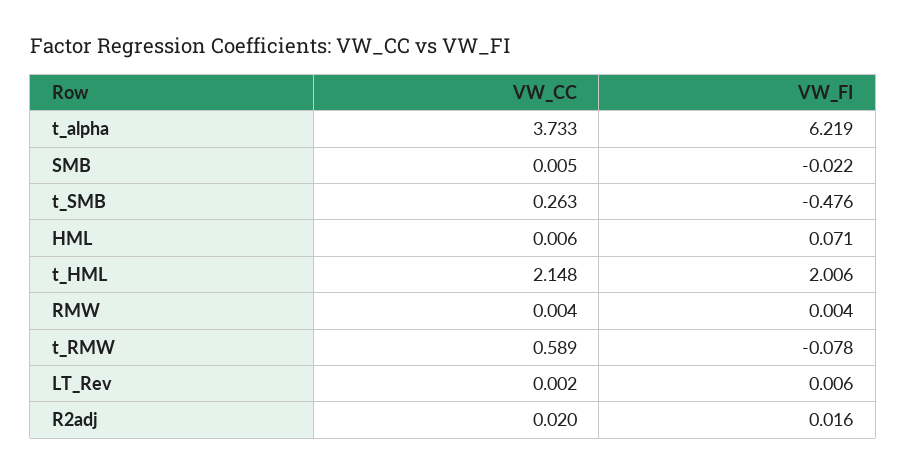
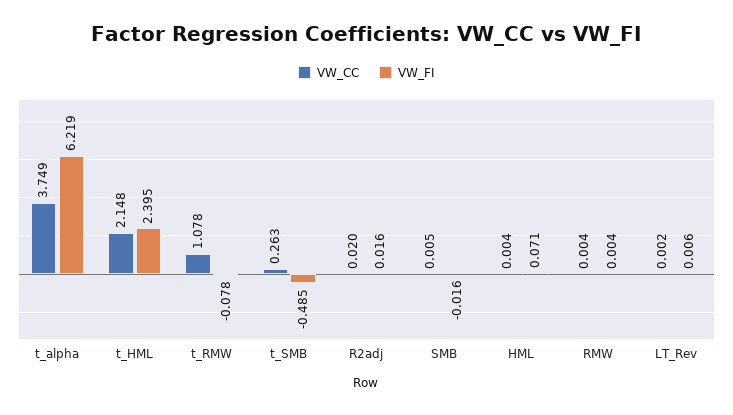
VW_CC, t_alpha: 3.733 -> 3.749
VW_FI, SMB: -0.022 -> -0.016
VW_FI, t_SMB: -0.476 -> -0.485
VW_CC, HML: 0.006 -> 0.004
VW_FI, t_HML: 2.006 -> 2.395
VW_CC, t_RMW: 0.589 -> 1.078

